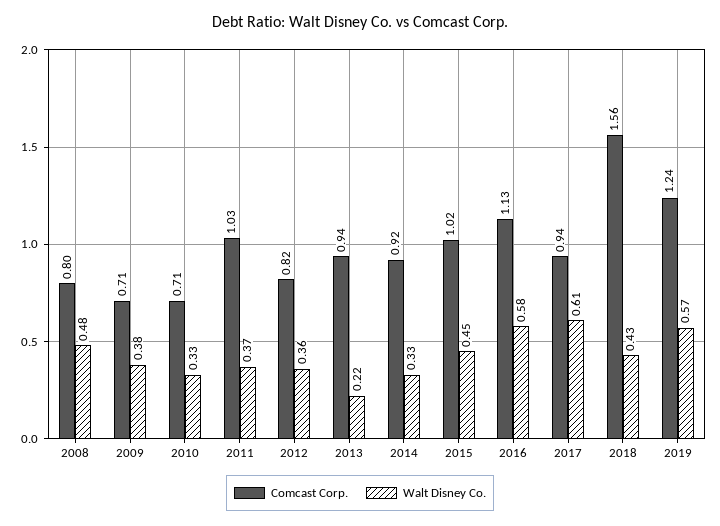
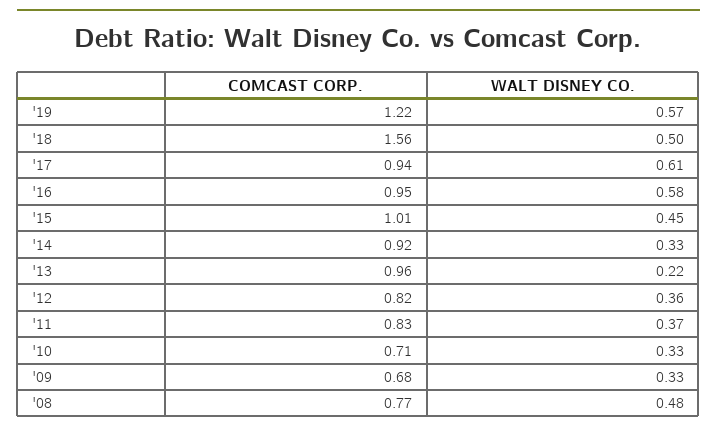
Comcast Corp., 2008: 0.8 -> 0.77
Comcast Corp., 2009: 0.71 -> 0.68
Walt Disney Co., 2009: 0.38 -> 0.33
Comcast Corp., 2011: 1.03 -> 0.83
Comcast Corp., 2013: 0.94 -> 0.96
Comcast Corp., 2015: 1.02 -> 1.01
Comcast Corp., 2016: 1.13 -> 0.95
Walt Disney Co., 2018: 0.43 -> 0.5
Comcast Corp., 2019: 1.24 -> 1.22

